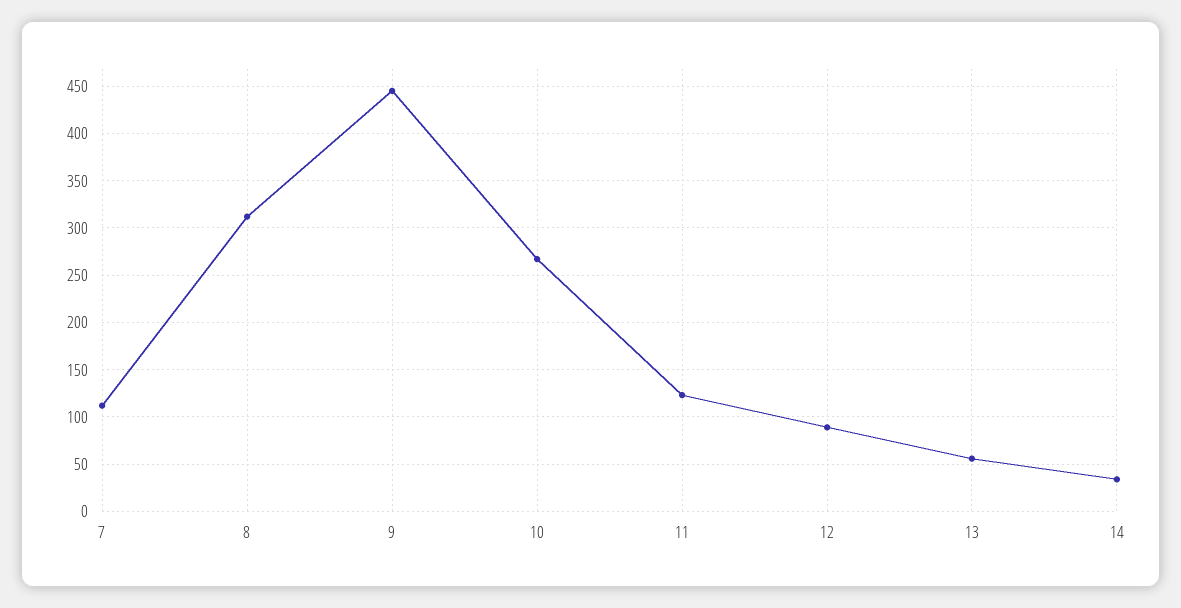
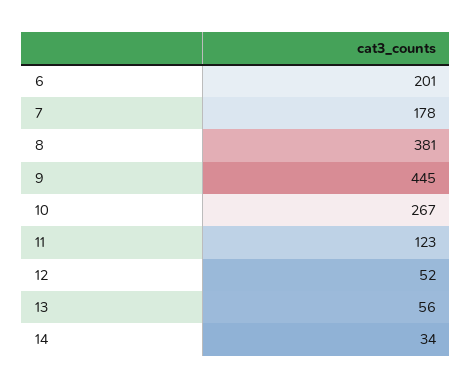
7: 110 -> 178
8: 310 -> 381
12: 90 -> 52
6: none -> 201

